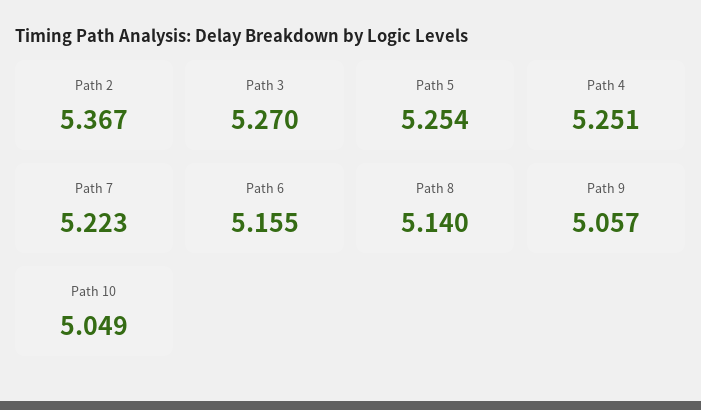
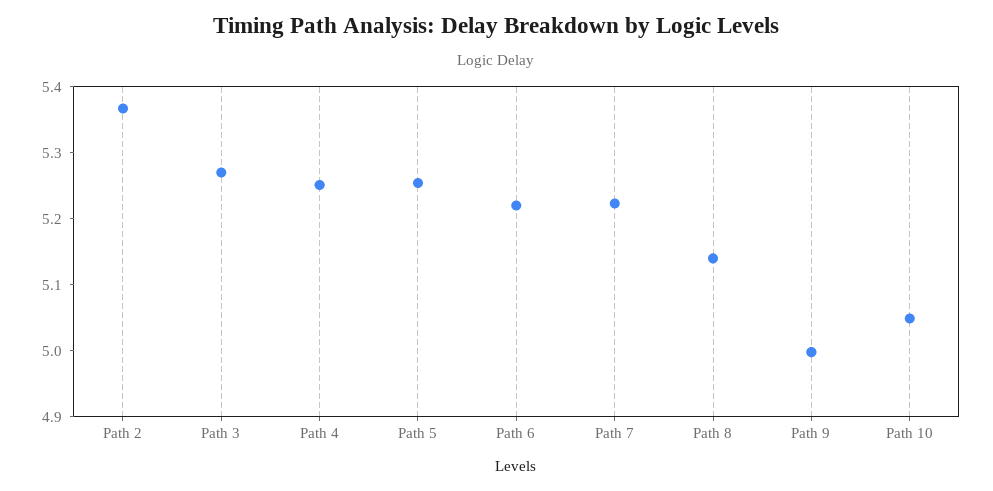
Path 6: 5.155 -> 5.22
Path 9: 5.057 -> 5

